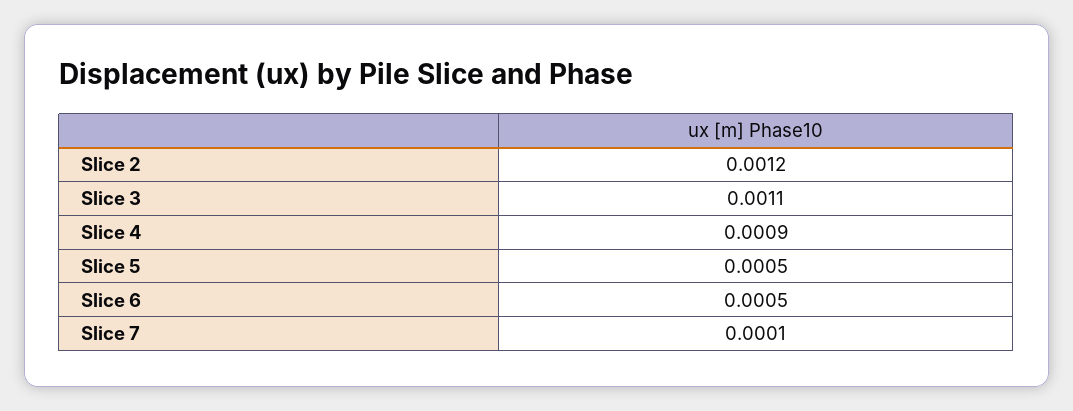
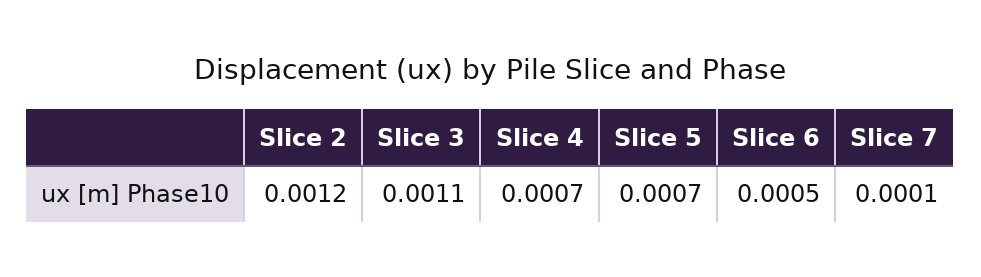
Slice 4: 0.0009 -> 0.0007
Slice 5: 0.0005 -> 0.0007

